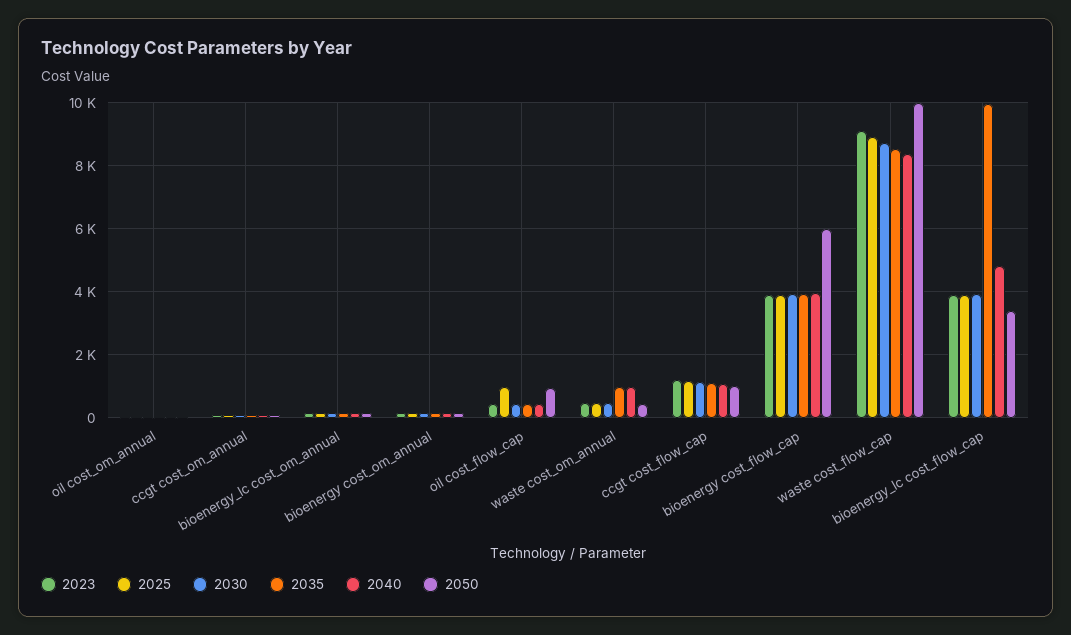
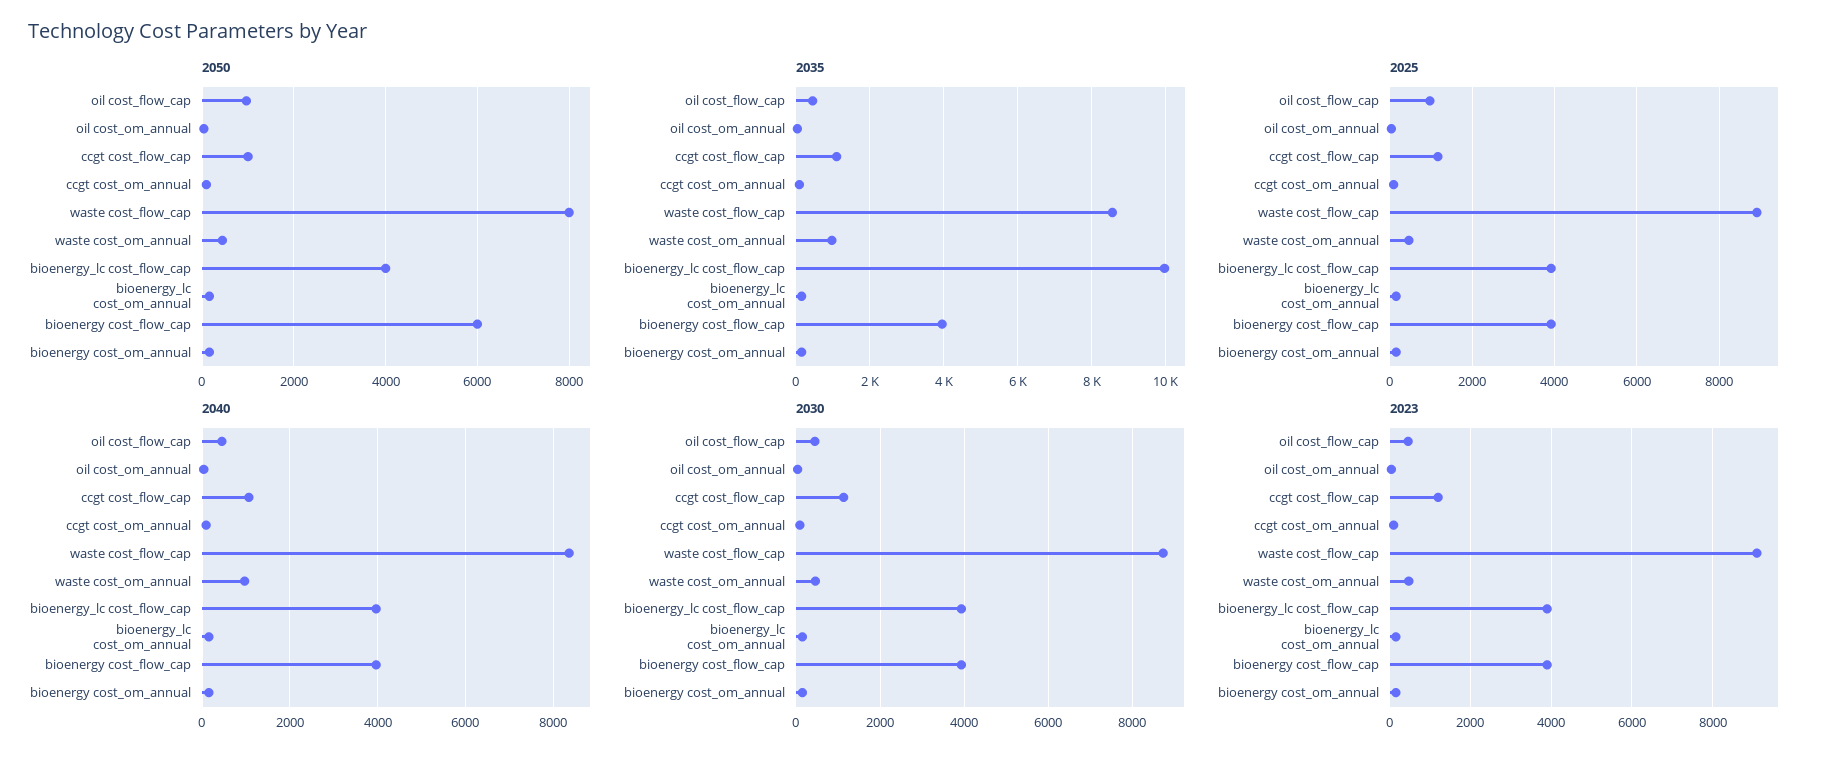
2050, waste cost_flow_cap: 10000 -> 8000
2040, bioenergy_lc cost_flow_cap: 4800 -> 4000
2050, bioenergy_lc cost_flow_cap: 3400 -> 4000

